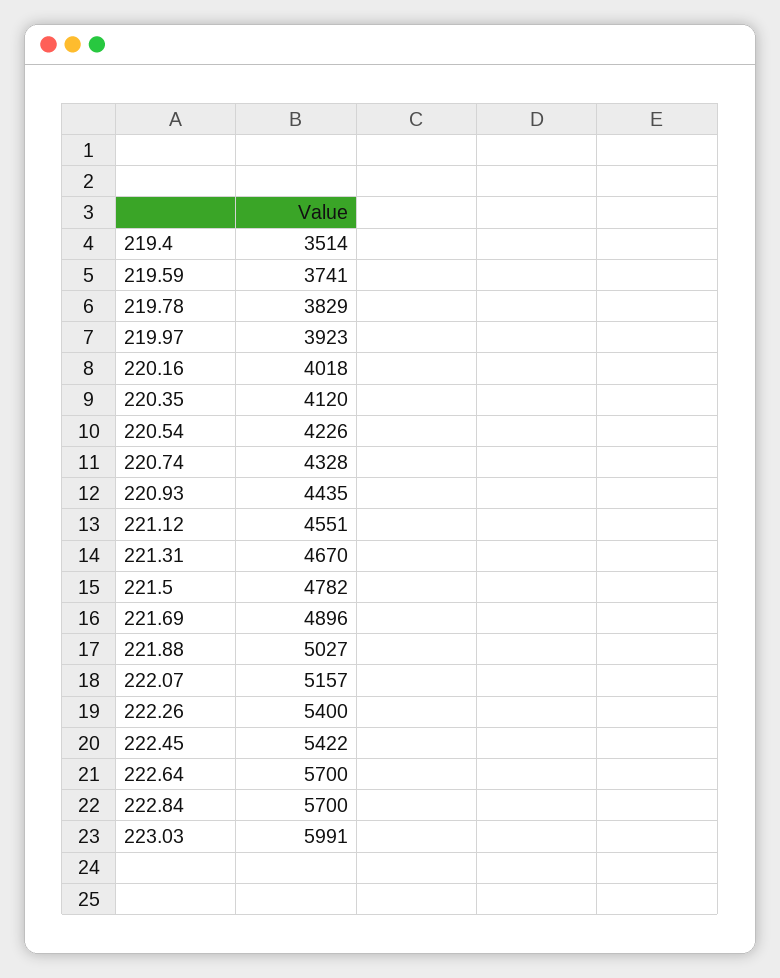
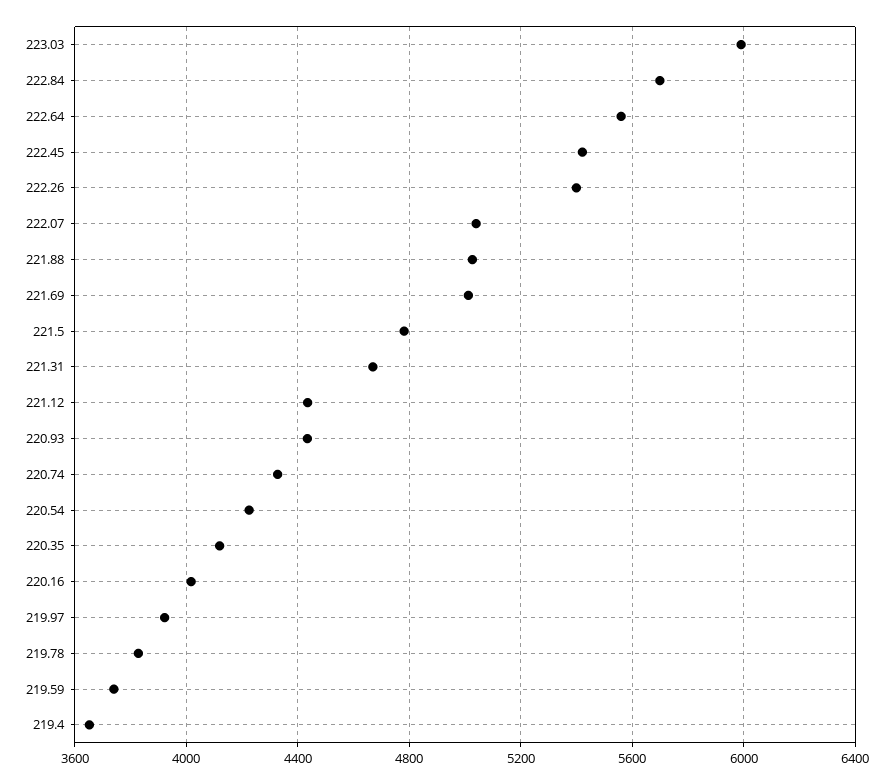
219.4: 3514 -> 3650
221.12: 4551 -> 4450
221.69: 4896 -> 5000
222.07: 5157 -> 5050
222.64: 5700 -> 5550

